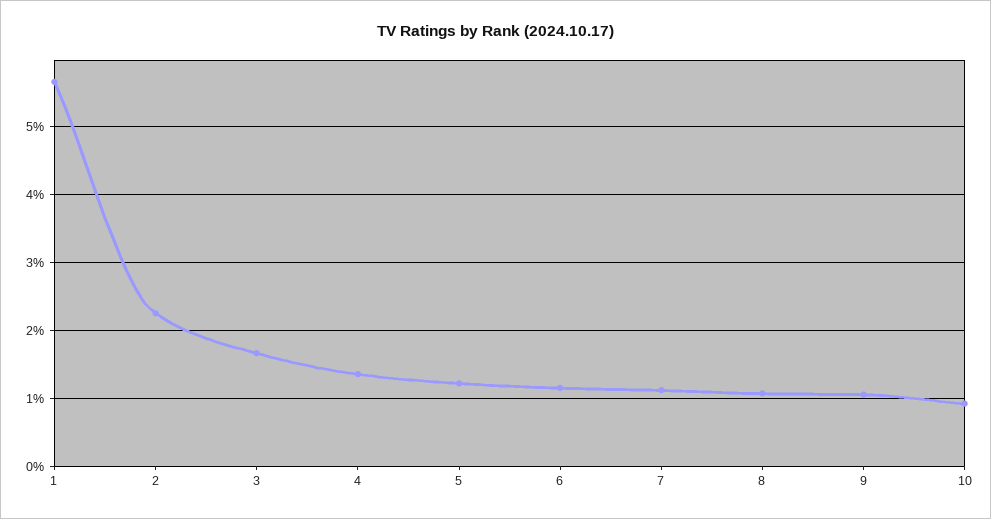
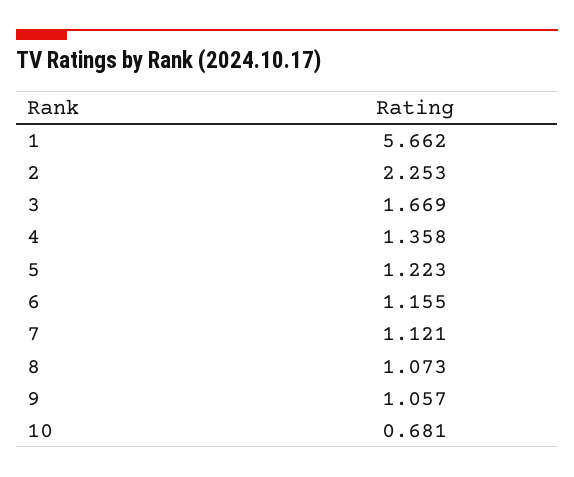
10: 0.9 -> 0.681

